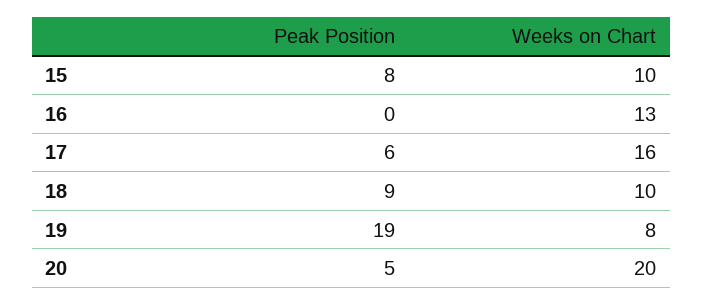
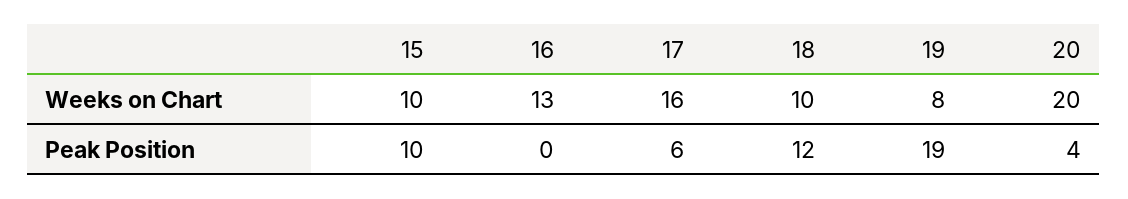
Peak Position, 15: 8 -> 10
Peak Position, 18: 9 -> 12
Peak Position, 20: 5 -> 4

